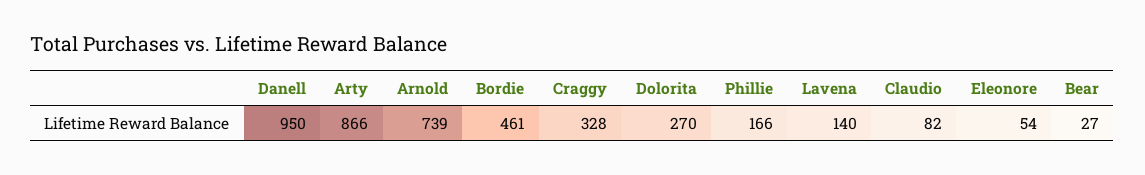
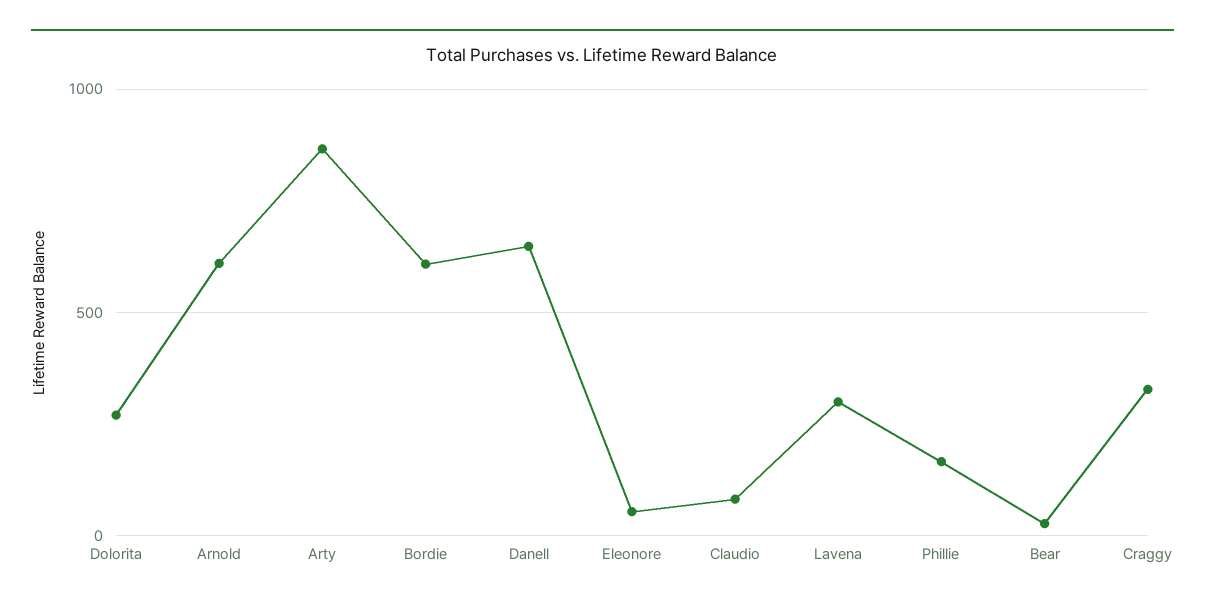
Danell: 950 -> 650
Arnold: 739 -> 600
Bordie: 461 -> 600
Lavena: 140 -> 300

